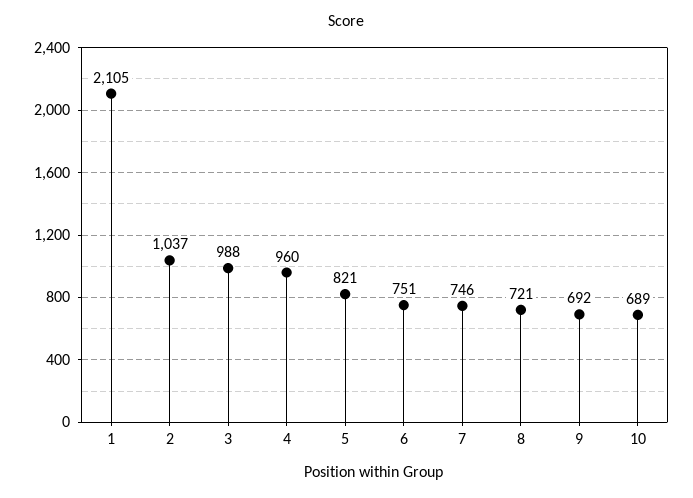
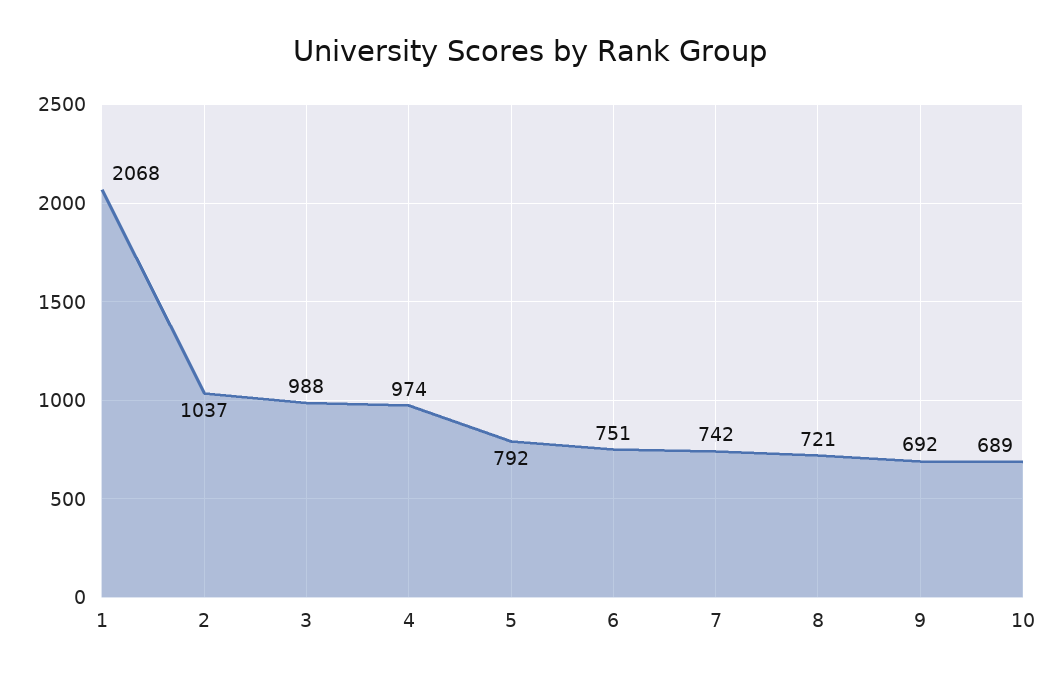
1: 2105 -> 2068
4: 960 -> 974
5: 821 -> 792
7: 746 -> 742

